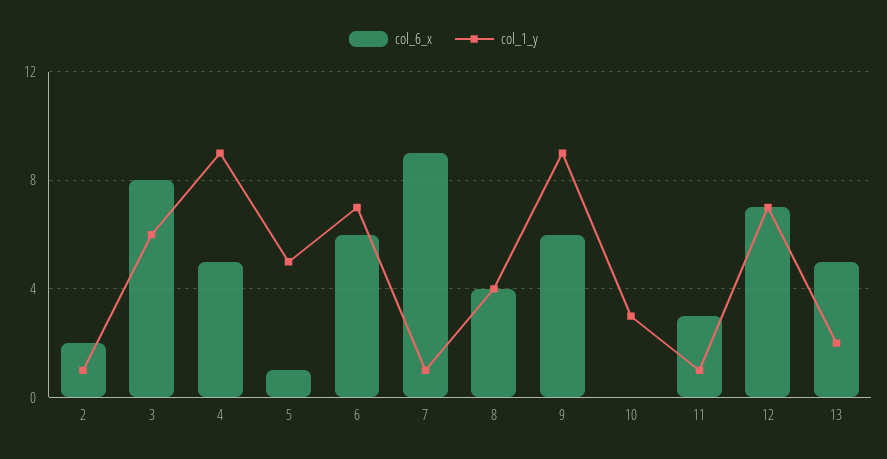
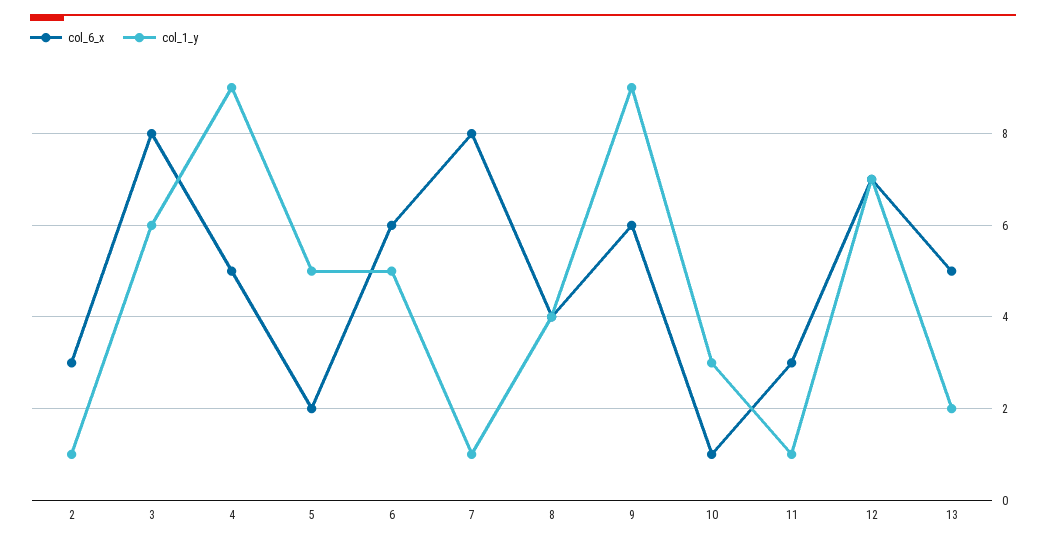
col_6_x, 2: 2 -> 3
col_6_x, 5: 1 -> 2
col_1_y, 6: 7 -> 5
col_6_x, 7: 9 -> 8
col_6_x, 10: 0 -> 1

